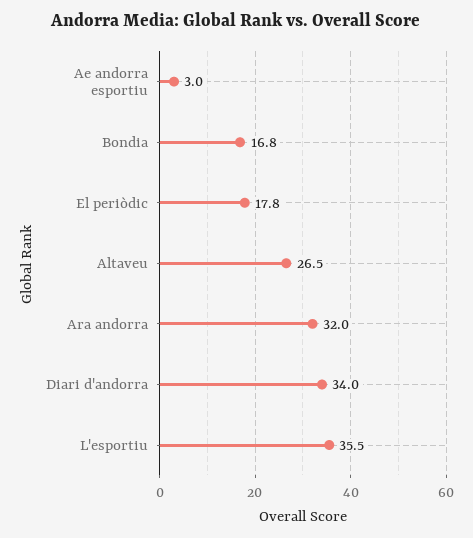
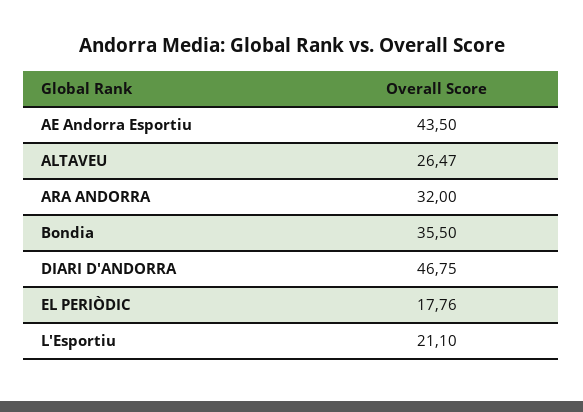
Ae andorra esportiu: 3 -> 43.5
Bondia: 16.8 -> 35.5
Diari d'andorra: 34 -> 46.75
L'esportiu: 35.5 -> 21.1

